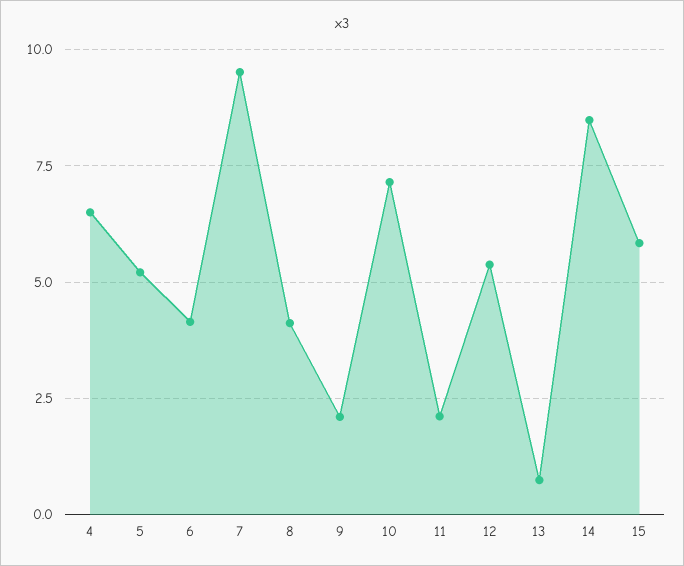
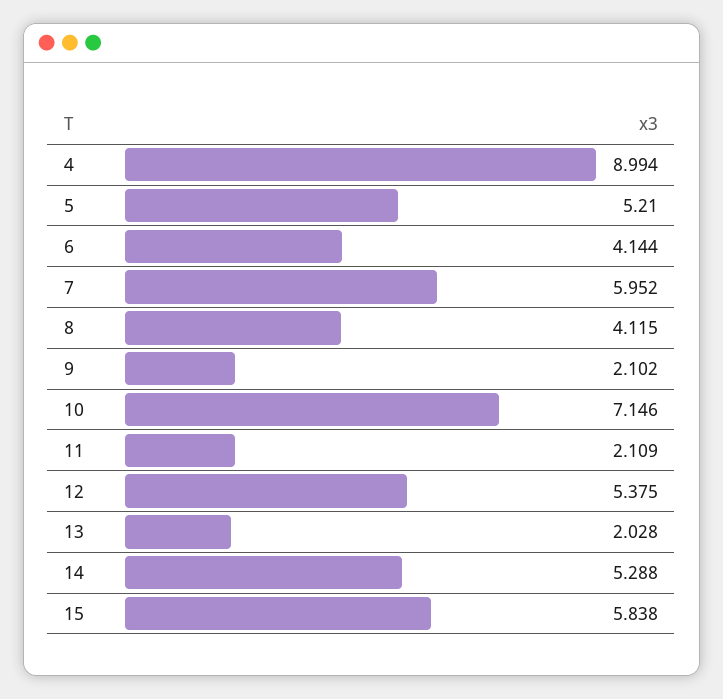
4: 6.5 -> 8.994
7: 9.5 -> 5.952
13: 0.75 -> 2.028
14: 8.5 -> 5.288

